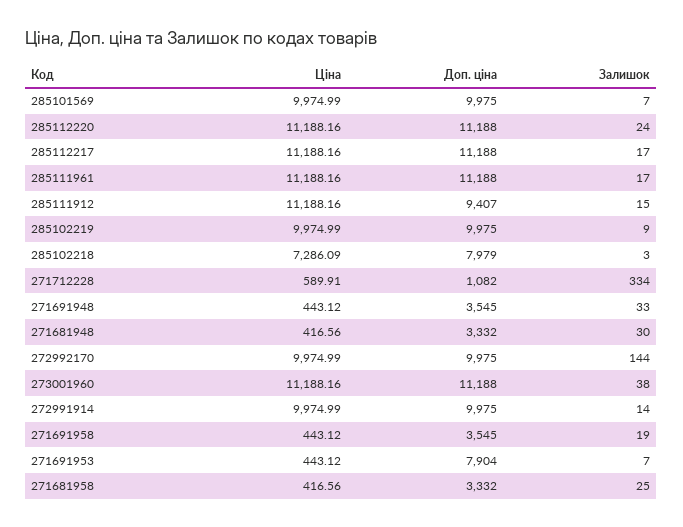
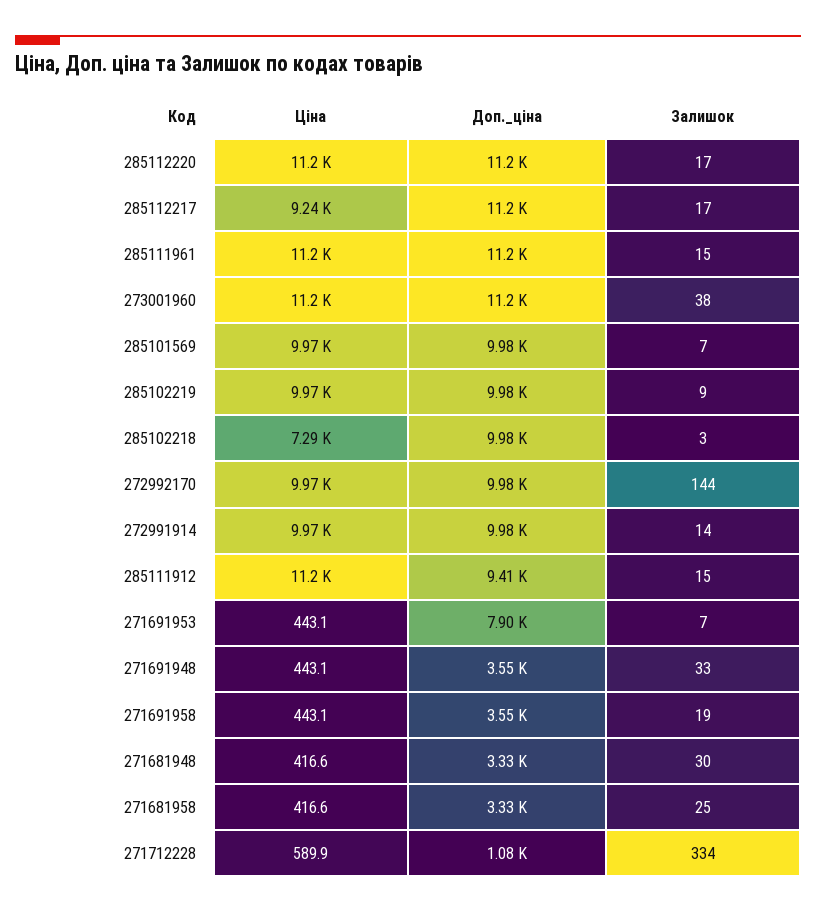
Залишок, 285112220: 24 -> 17
Ціна, 285112217: 11188.16 -> 9240
Залишок, 285111961: 17 -> 15
Доп. ціна, 285102218: 7979 -> 9980

